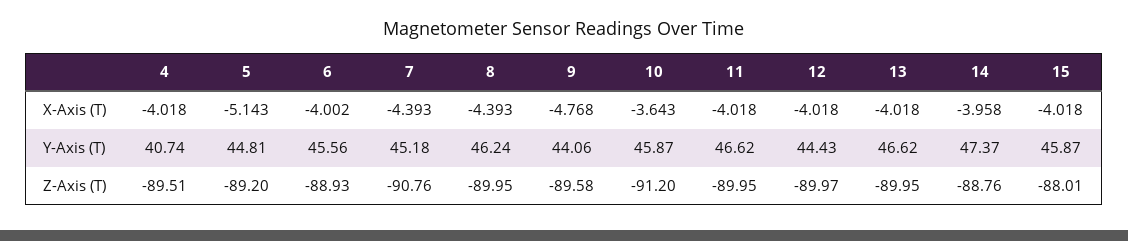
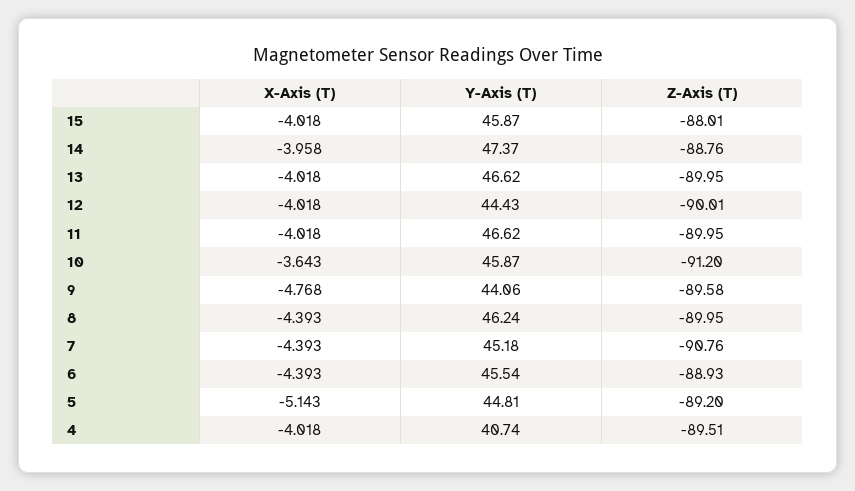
6, X-Axis (T): -4.002 -> -4.393
6, Y-Axis (T): 45.56 -> 45.54
12, Z-Axis (T): -89.97 -> -90.01

